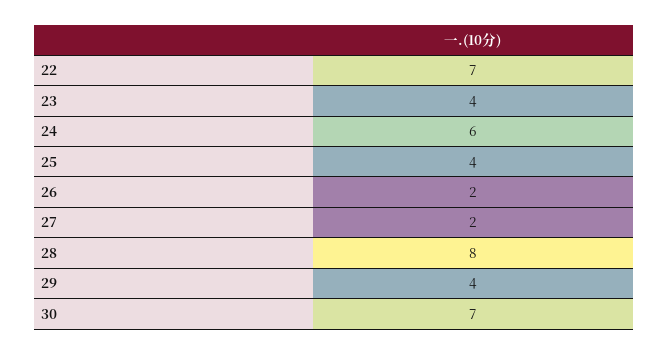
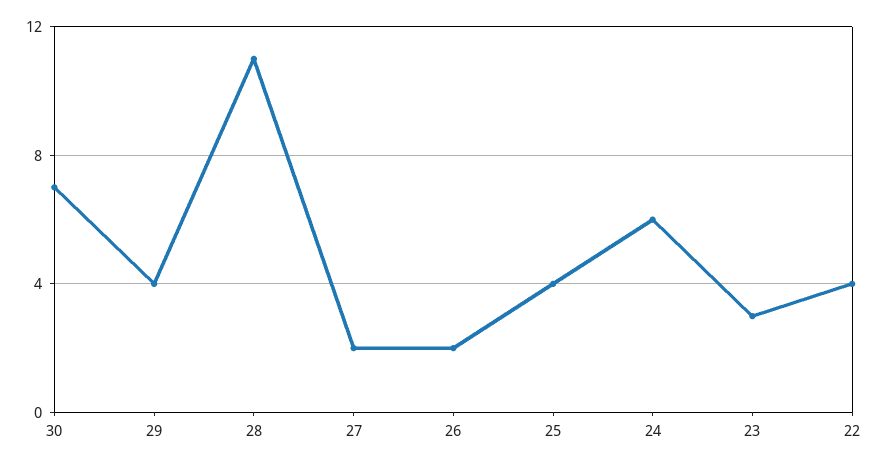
22: 7 -> 4
23: 4 -> 3
28: 8 -> 11

